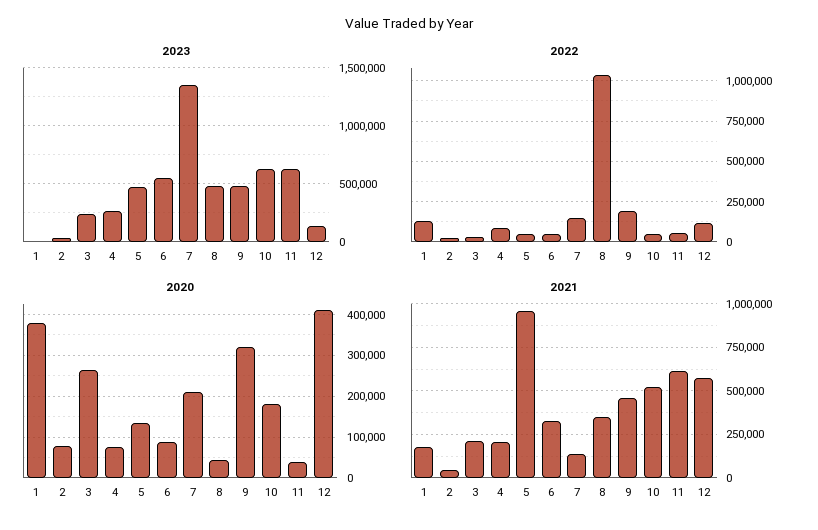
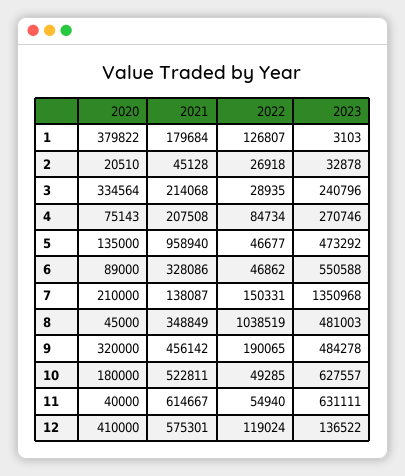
2020, 2: 80000 -> 20510
2020, 3: 260000 -> 334564

